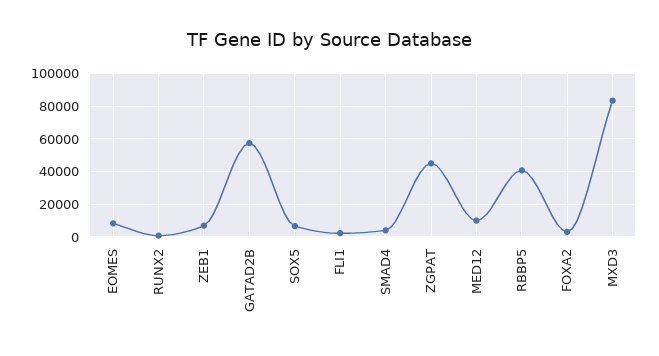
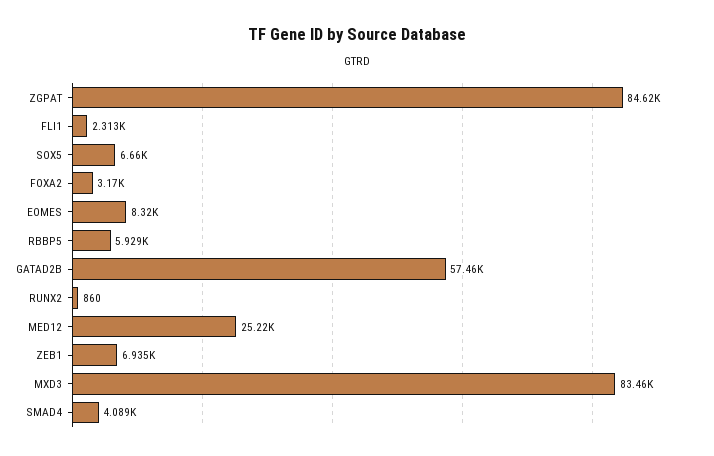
ZGPAT: 45000 -> 84620
MED12: 10000 -> 25220
RBBP5: 40000 -> 5929

